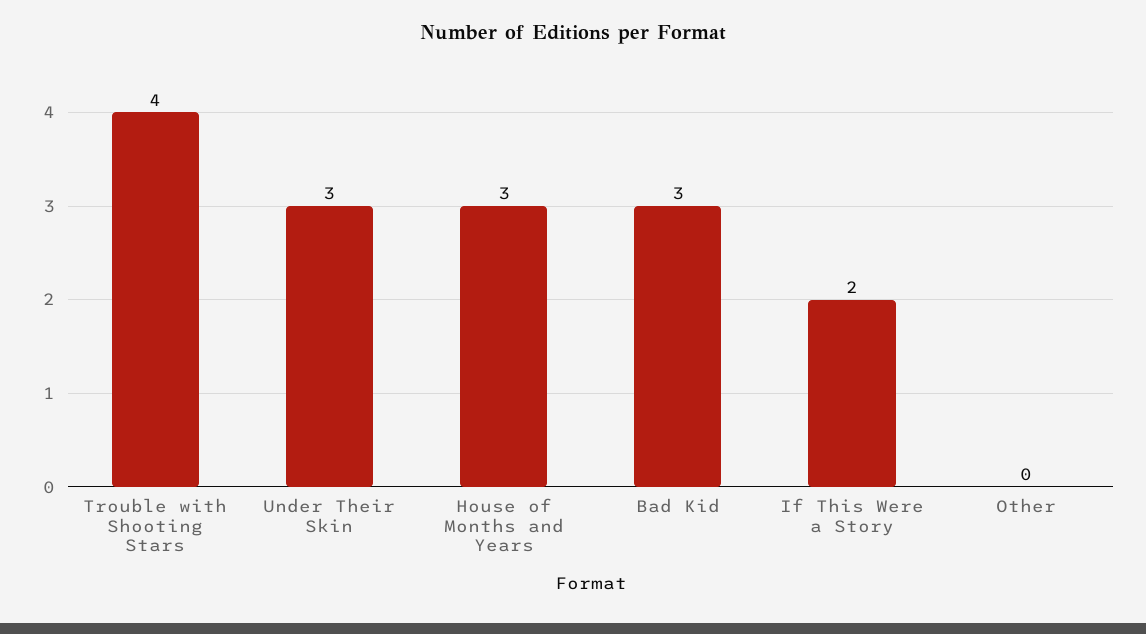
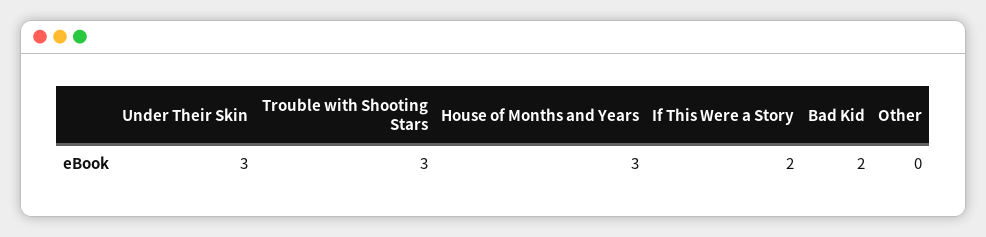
Trouble with Shooting Stars: 4 -> 3
Bad Kid: 3 -> 2

